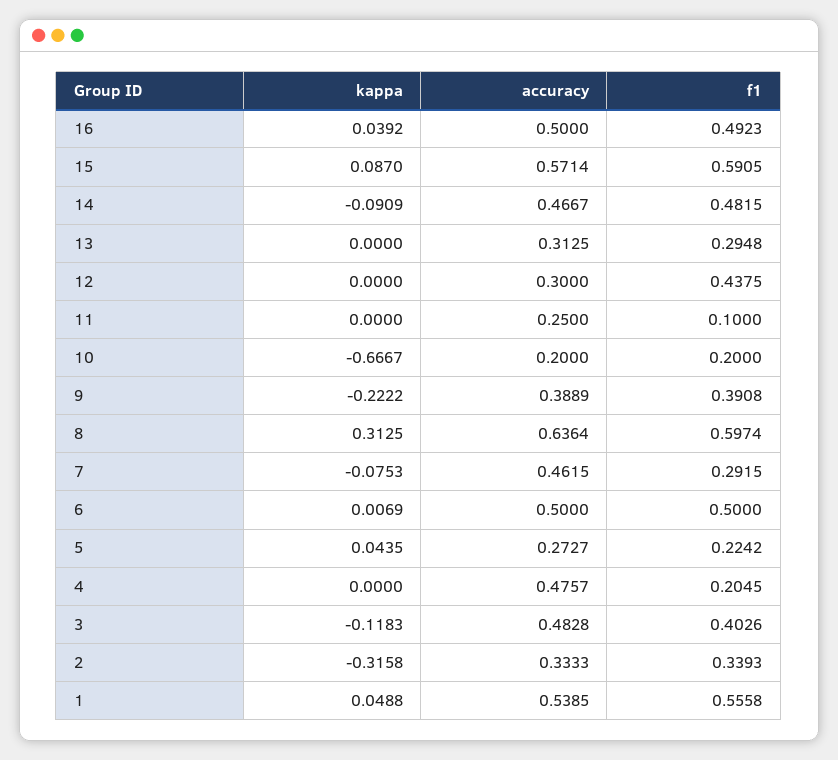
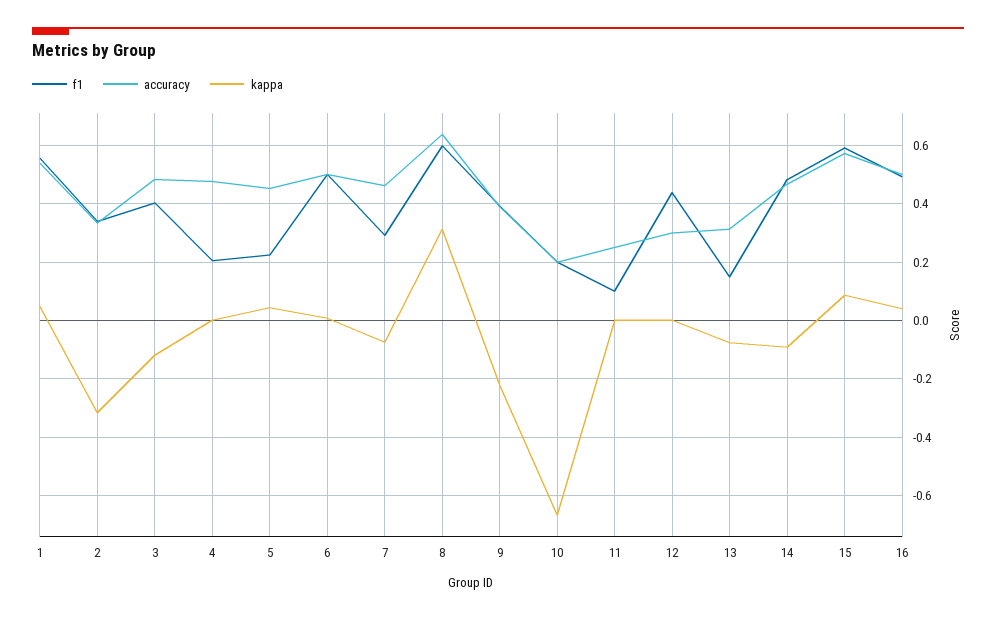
kappa, 13: 0 -> -0.075
f1, 13: 0.2948 -> 0.15
accuracy, 5: 0.2727 -> 0.45

